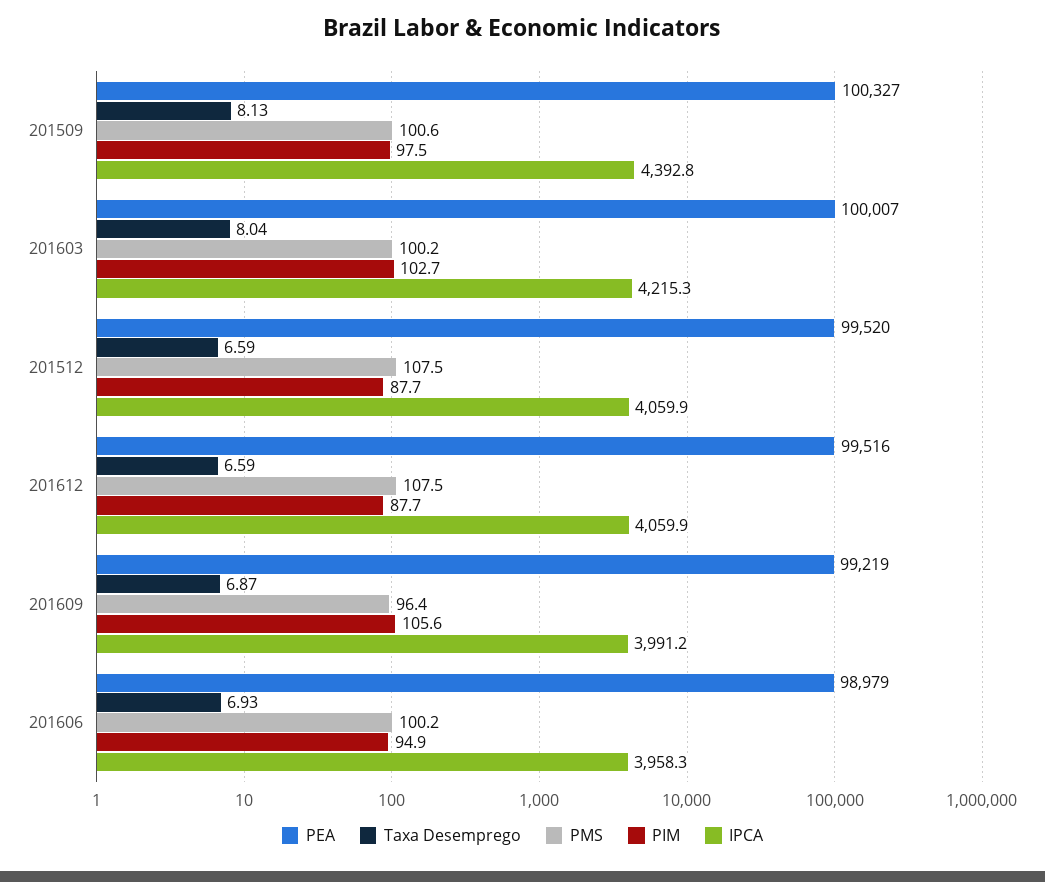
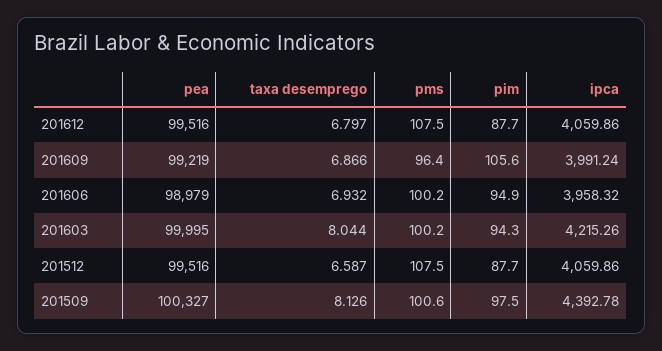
PEA, 201603: 100007 -> 99995
PIM, 201603: 102.7 -> 94.3
PEA, 201512: 99520 -> 99516
Taxa Desemprego, 201612: 6.59 -> 6.797

